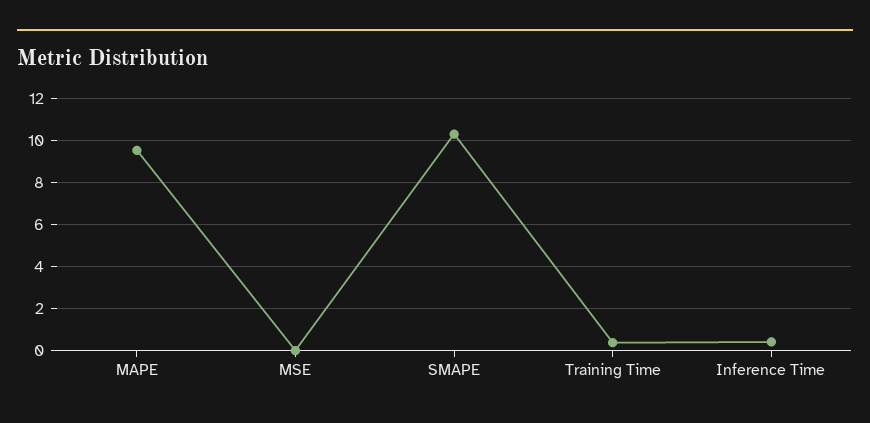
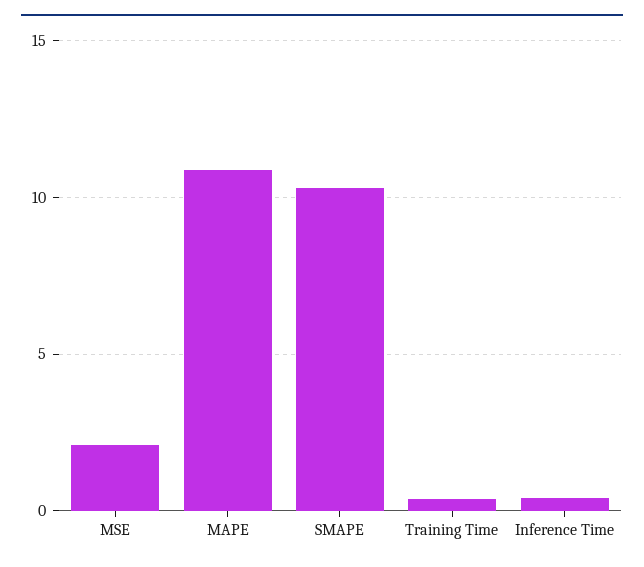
MAPE: 9.5 -> 11
MSE: 0 -> 2

